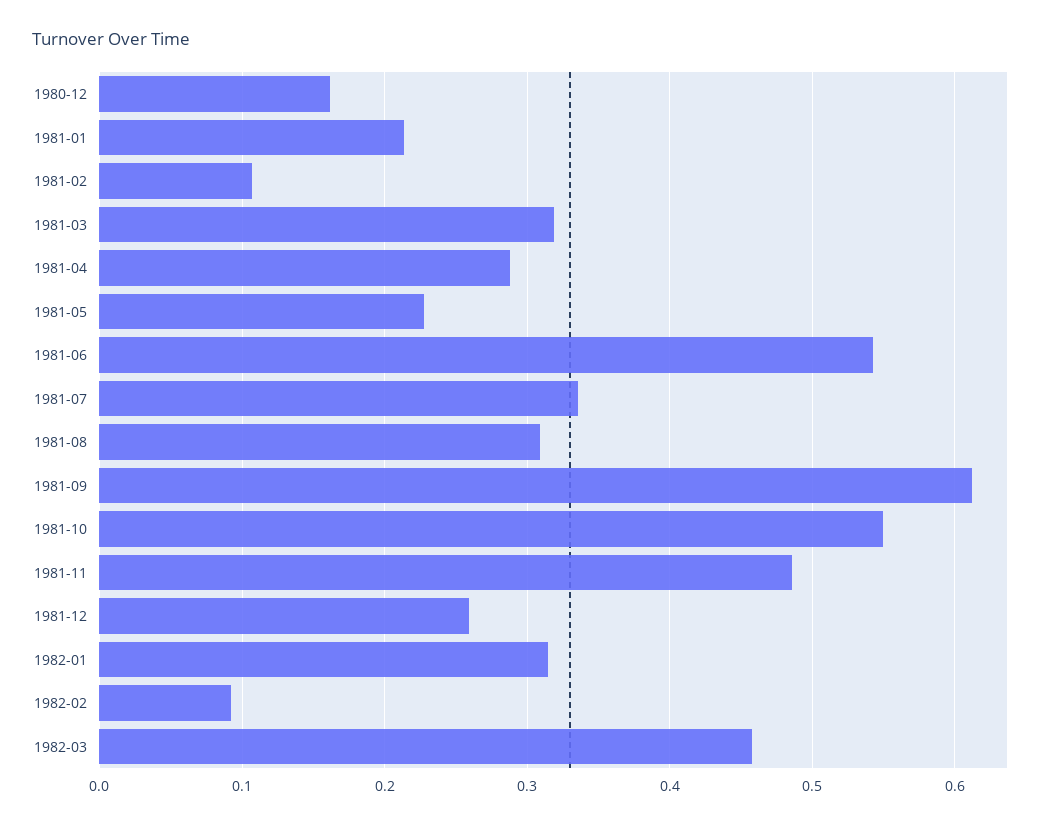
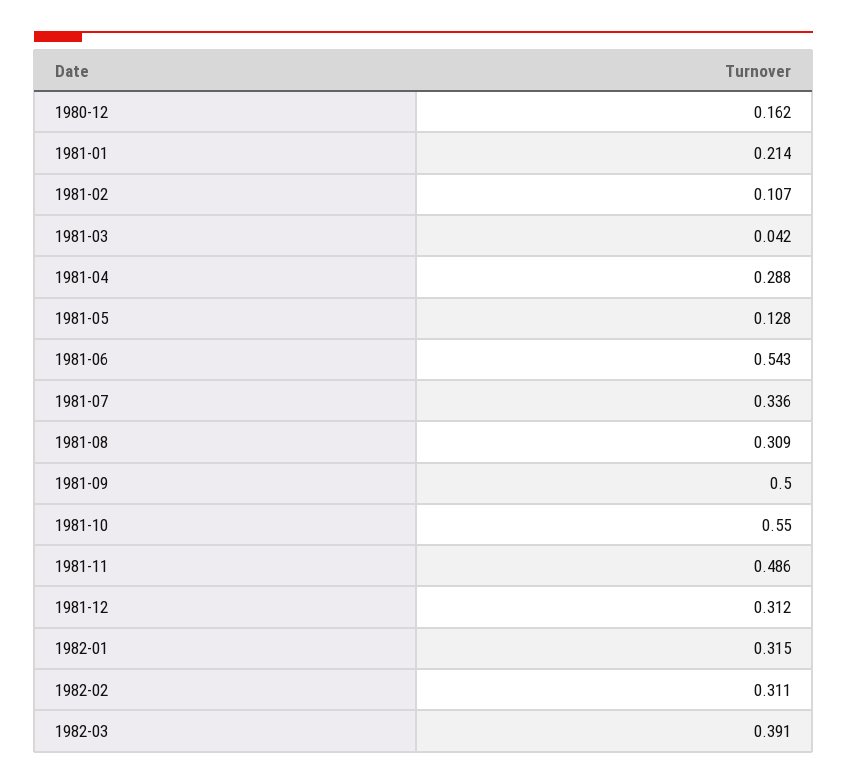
1981-03: 0.32 -> 0.042
1981-05: 0.23 -> 0.128
1981-09: 0.61 -> 0.5
1981-12: 0.26 -> 0.312
1982-02: 0.09 -> 0.311
1982-03: 0.46 -> 0.391

